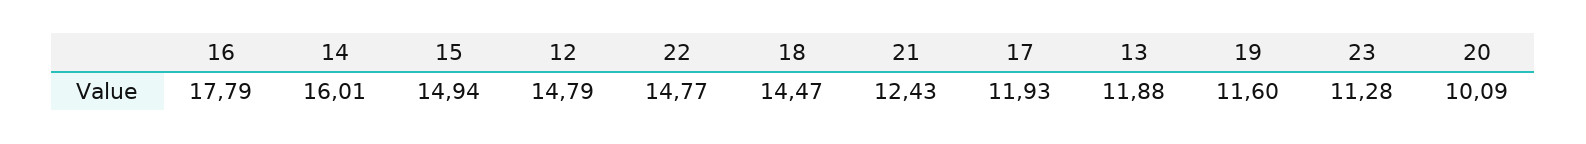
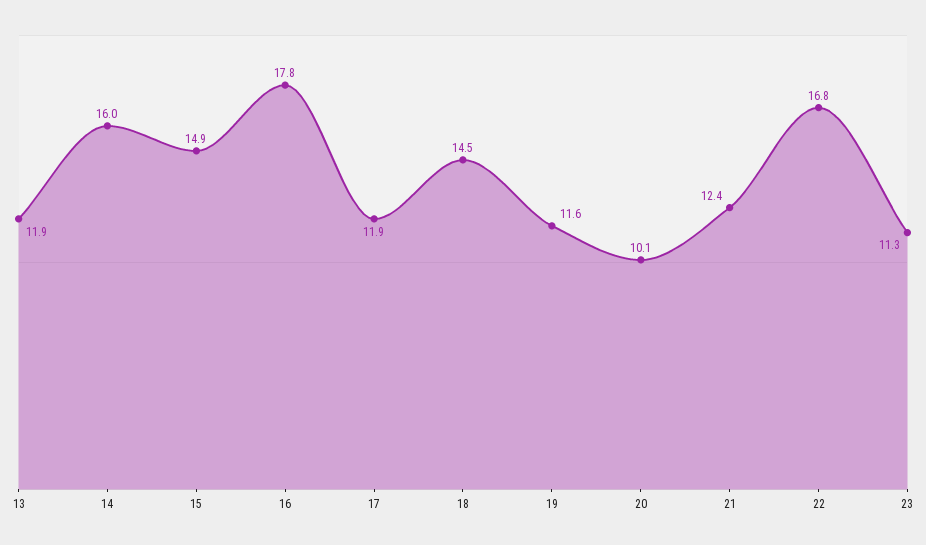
12: 14.79 -> none
22: 14.77 -> 16.8

